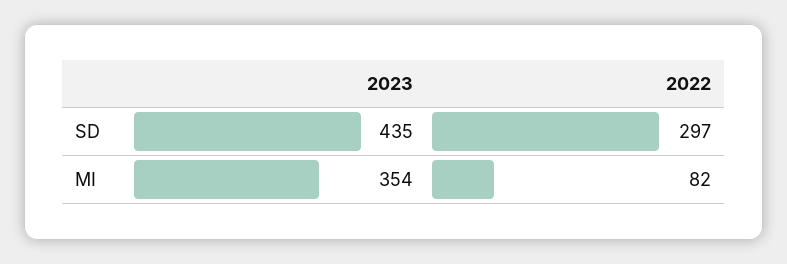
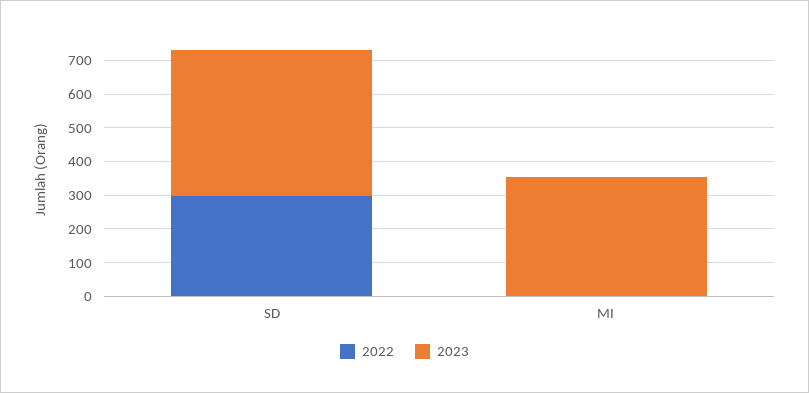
2022, MI: 82 -> 0

